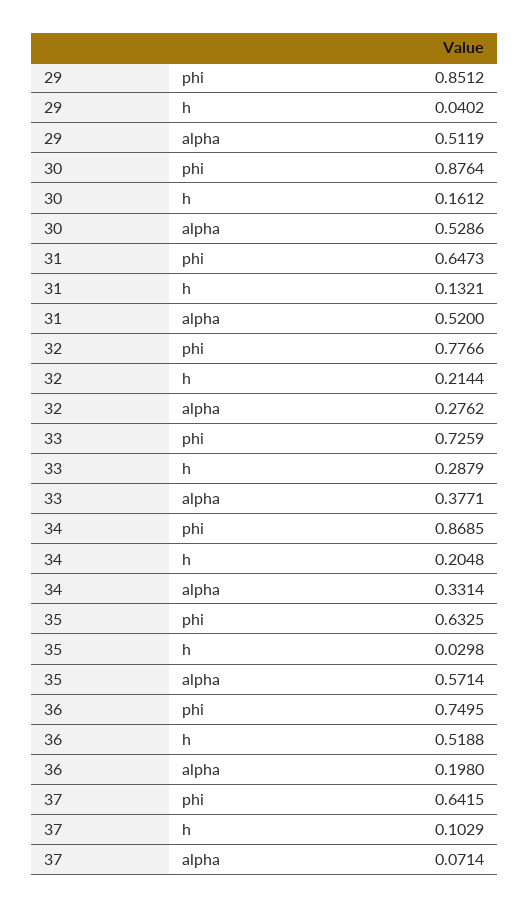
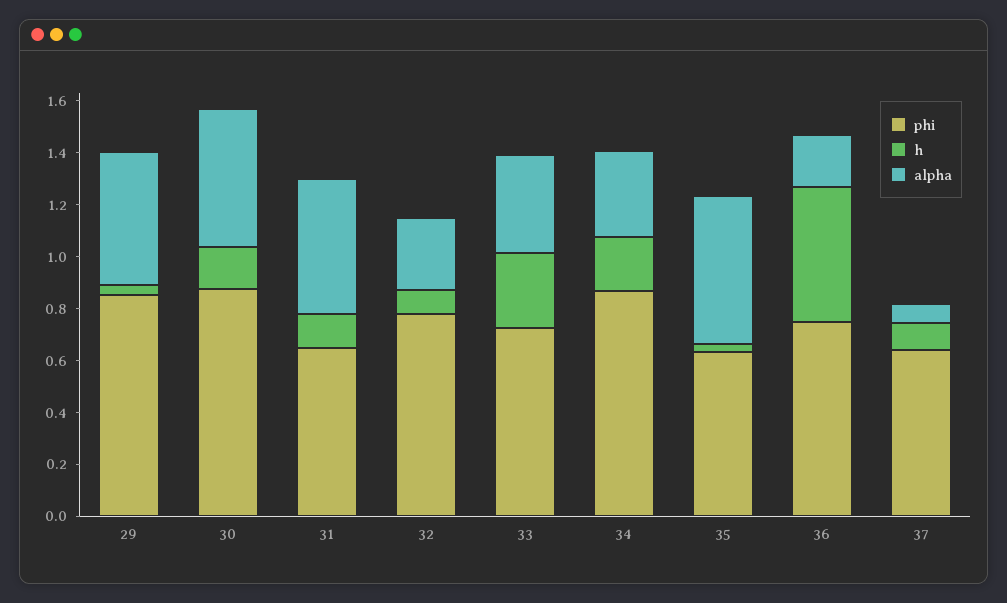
h, 32: 0.2144 -> 0.1

